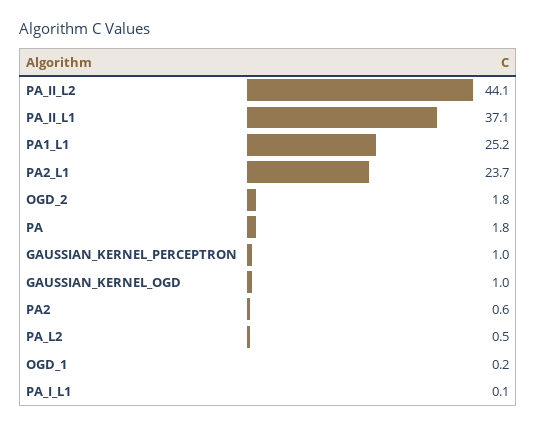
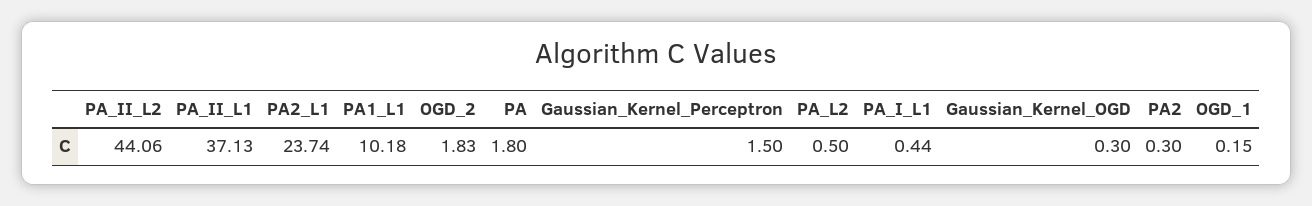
PA1_L1: 25.2 -> 10.18
GAUSSIAN_KERNEL_PERCEPTRON: 1 -> 1.5
GAUSSIAN_KERNEL_OGD: 1 -> 0.3
PA2: 0.6 -> 0.3
PA_I_L1: 0.1 -> 0.44

